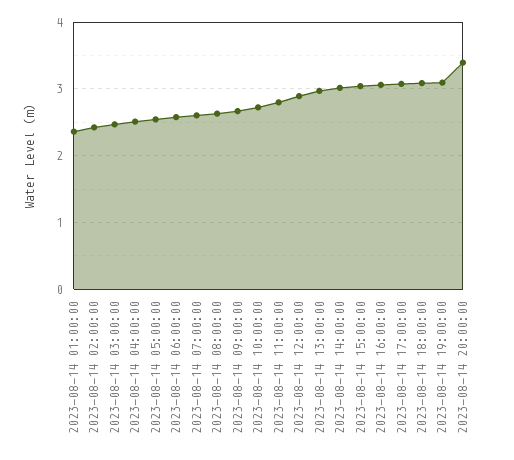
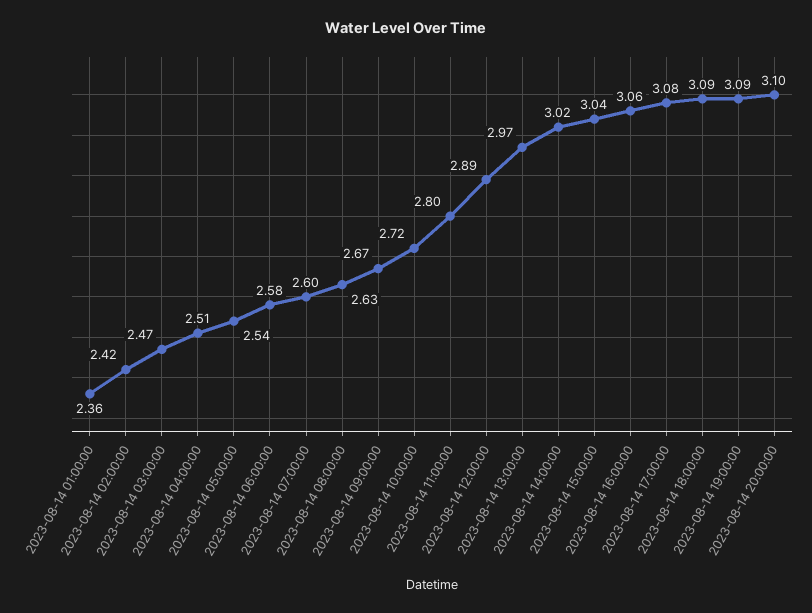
2023-08-14 20:00:00: 3.4 -> 3.1

